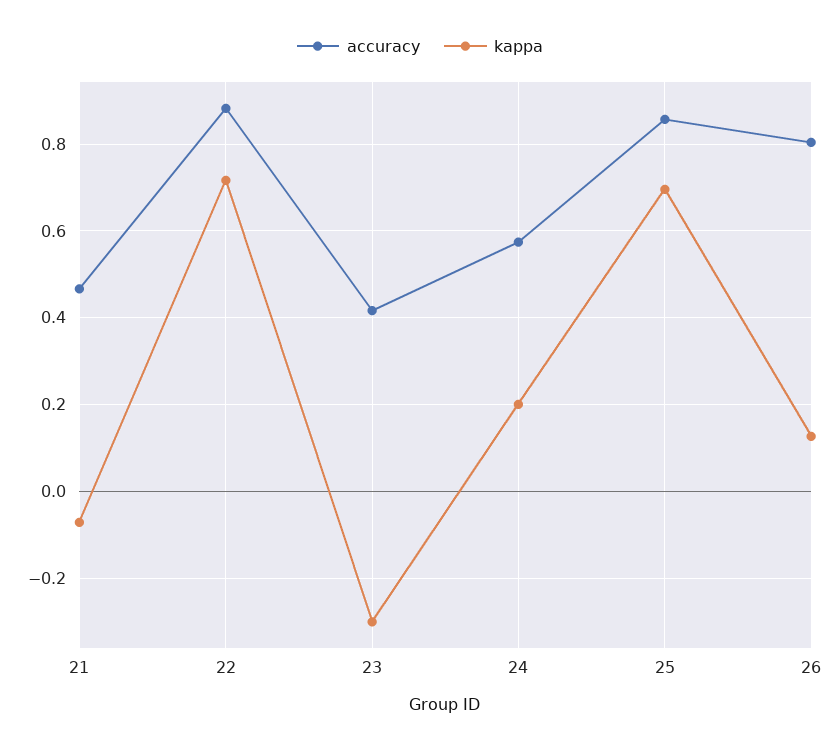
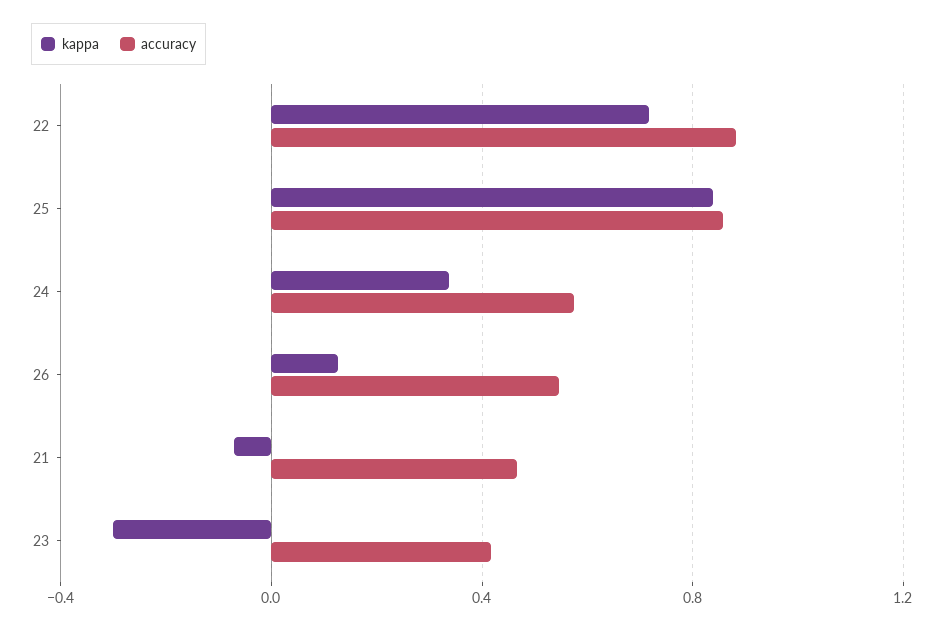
kappa, 24: 0.2 -> 0.35
kappa, 25: 0.7 -> 0.85
accuracy, 26: 0.8 -> 0.55

